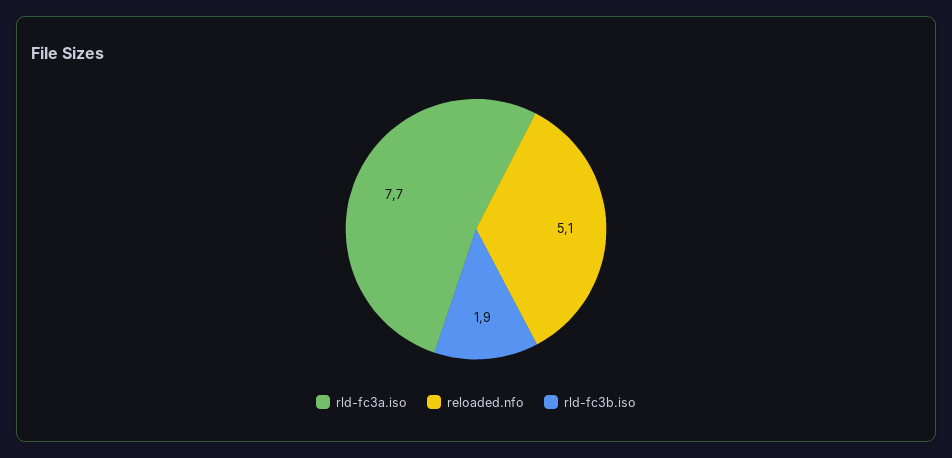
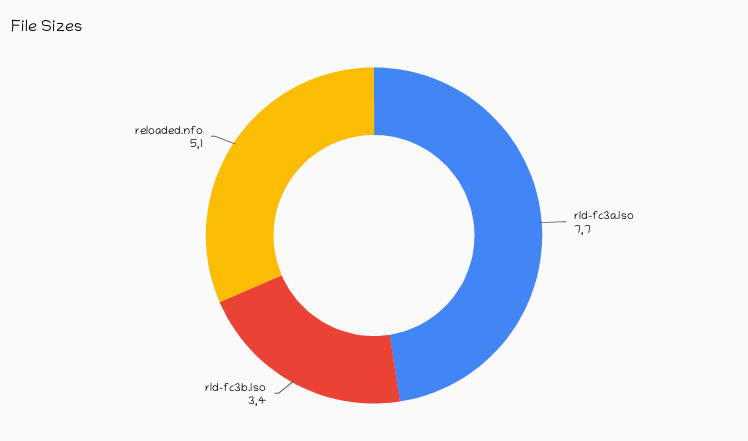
rld-fc3b.iso: 1.9 -> 3.4

